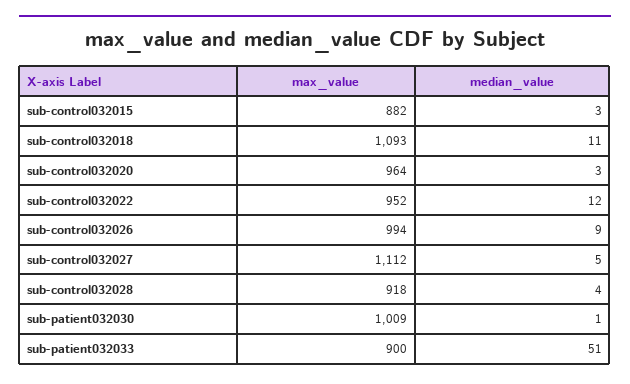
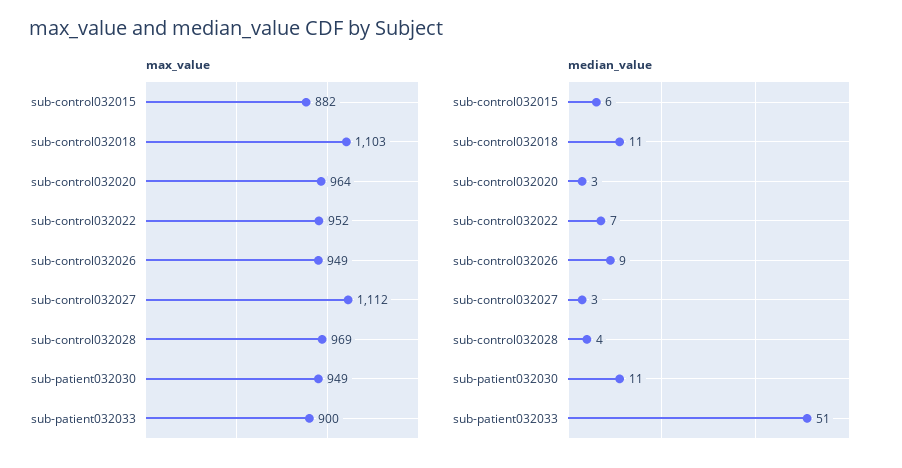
median_value, sub-control032015: 3 -> 6
max_value, sub-control032018: 1093 -> 1103
median_value, sub-control032022: 12 -> 7
max_value, sub-control032026: 994 -> 949
median_value, sub-control032027: 5 -> 3
max_value, sub-control032028: 918 -> 969
max_value, sub-patient032030: 1009 -> 949
median_value, sub-patient032030: 1 -> 11

